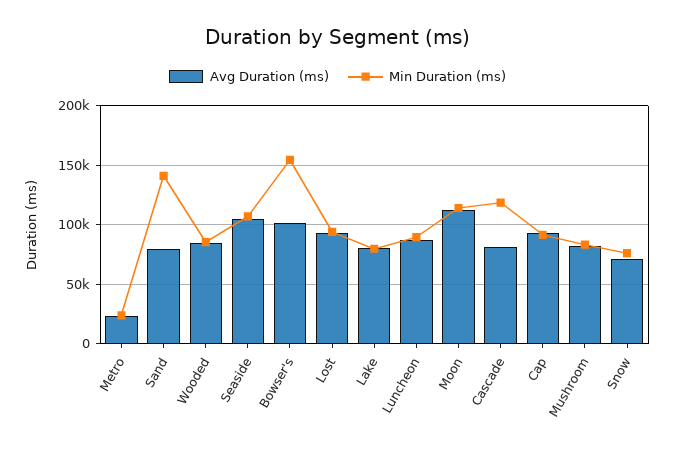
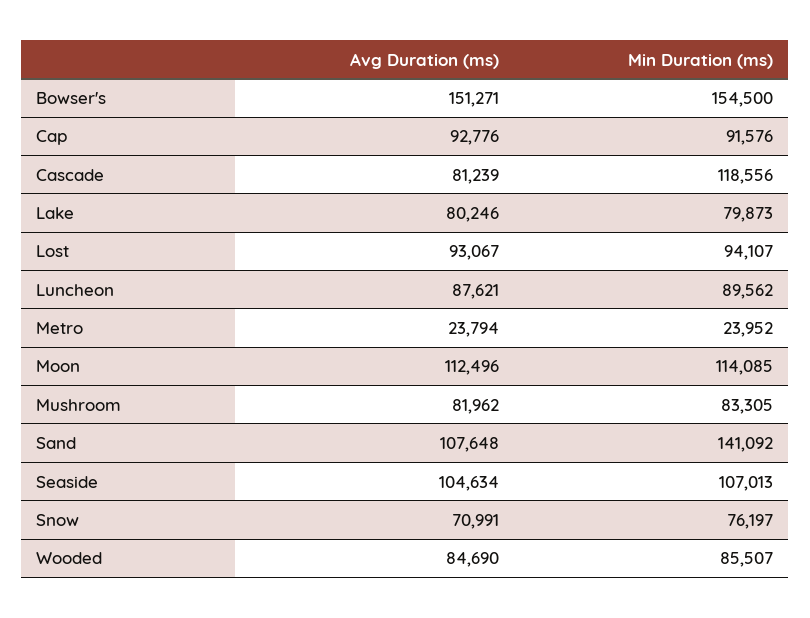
Avg Duration (ms), Sand: 80000 -> 107648
Avg Duration (ms), Bowser's: 100000 -> 151271

